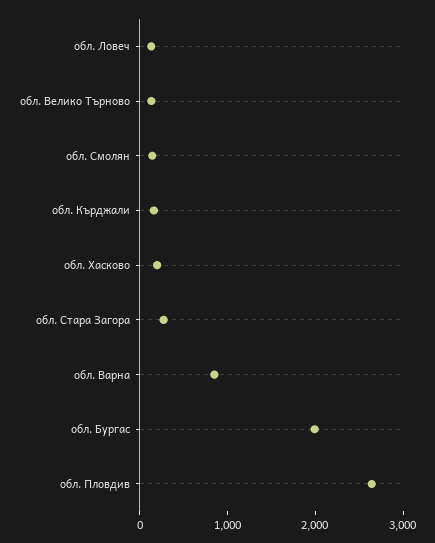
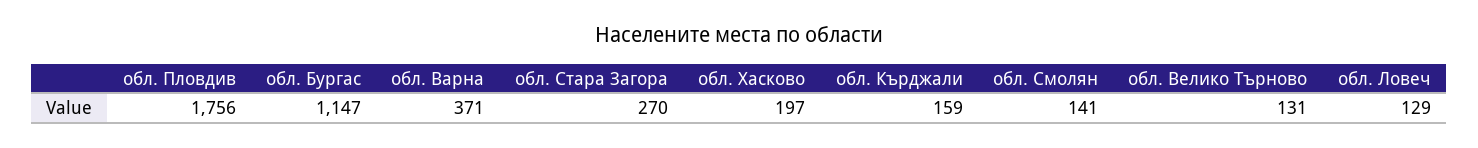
обл. Варна: 800 -> 371
обл. Бургас: 2000 -> 1147
обл. Пловдив: 2600 -> 1756

